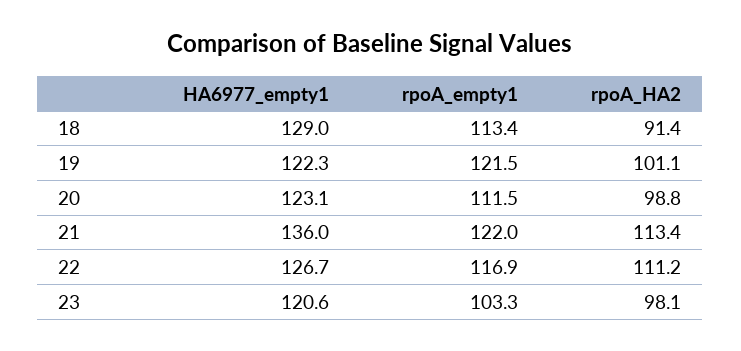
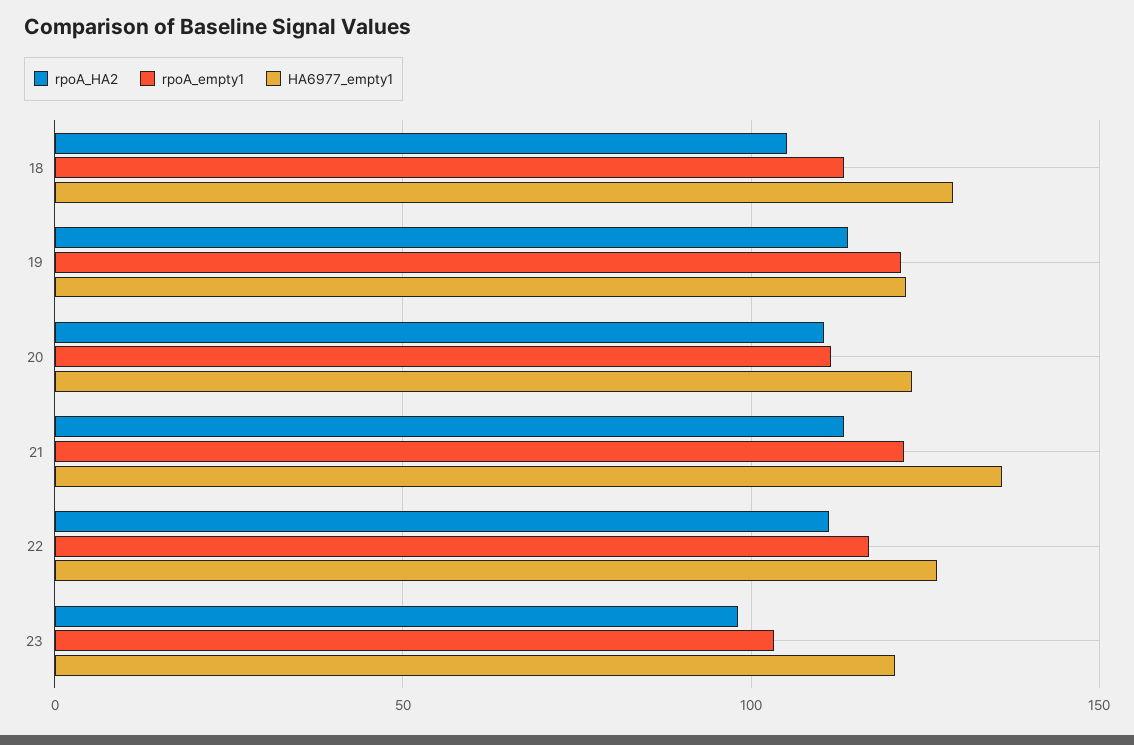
rpoA_HA2, 18: 91.4 -> 105
rpoA_HA2, 19: 101.1 -> 115
rpoA_HA2, 20: 98.8 -> 110

